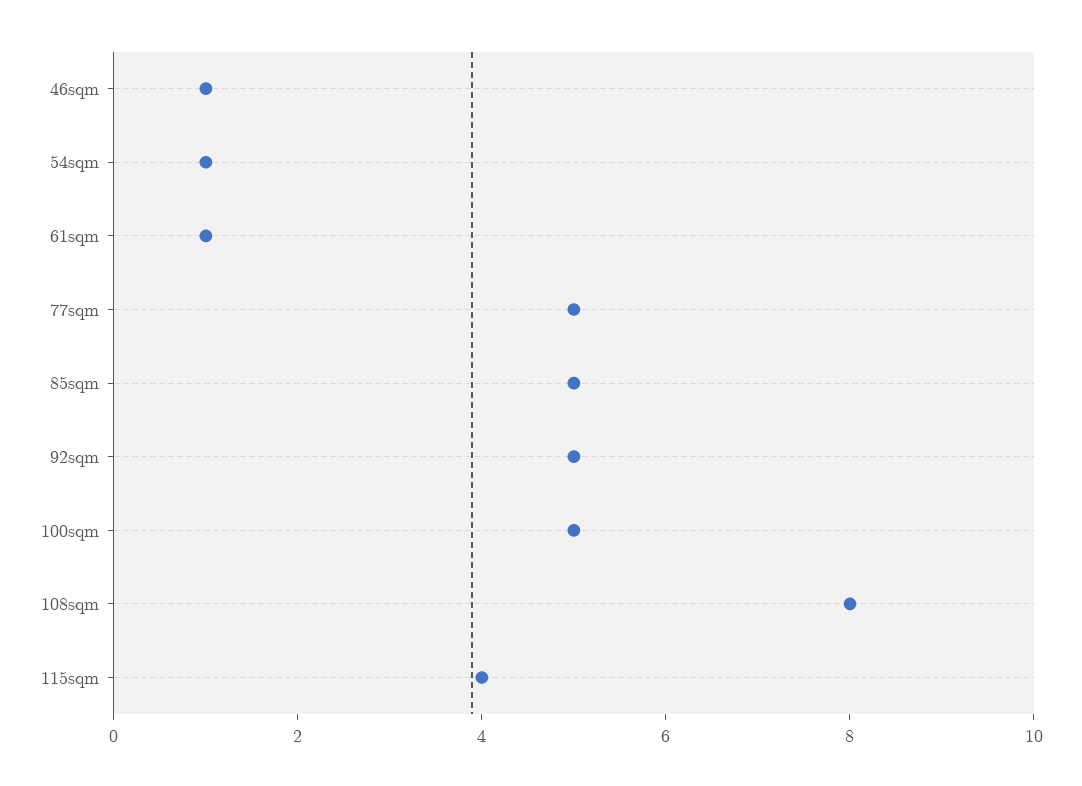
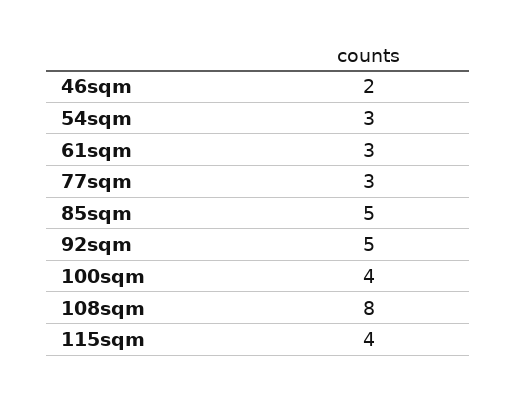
46sqm: 1 -> 2
54sqm: 1 -> 3
61sqm: 1 -> 3
77sqm: 5 -> 3
100sqm: 5 -> 4

